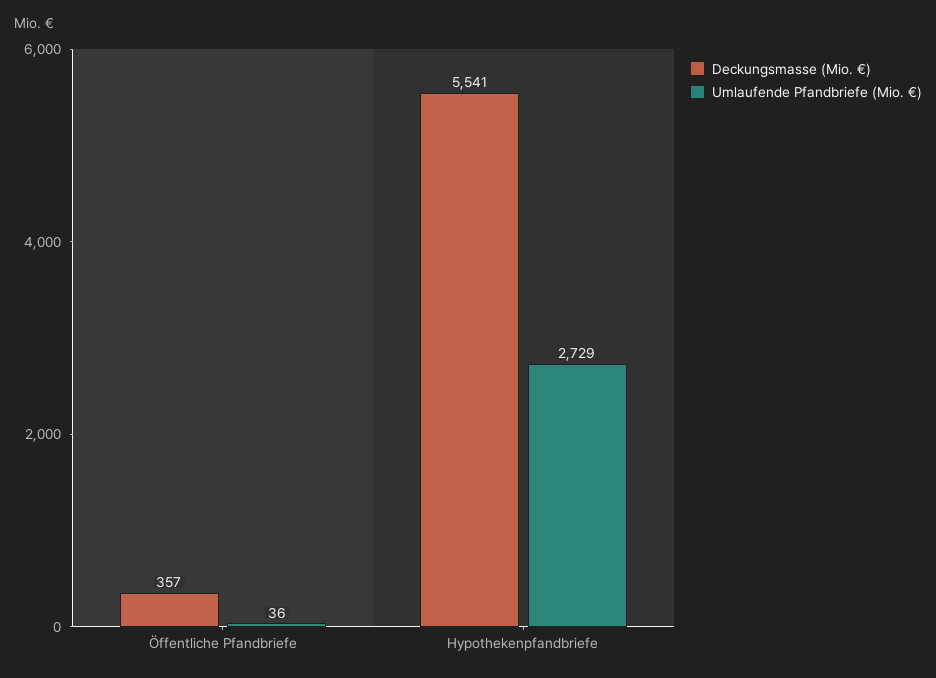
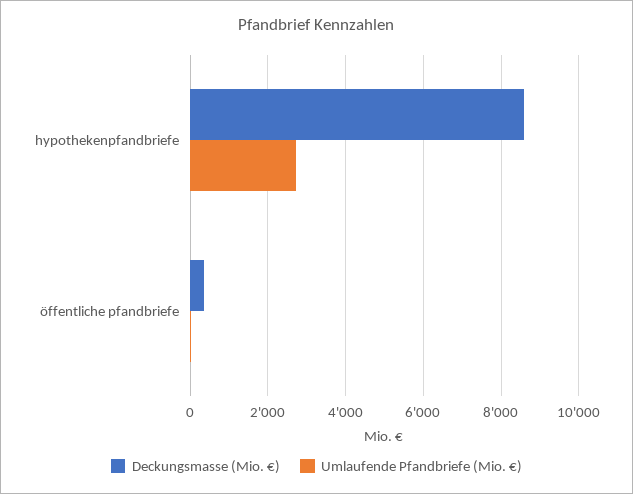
Deckungsmasse (Mio. €), Hypothekenpfandbriefe: 5541 -> 8600

